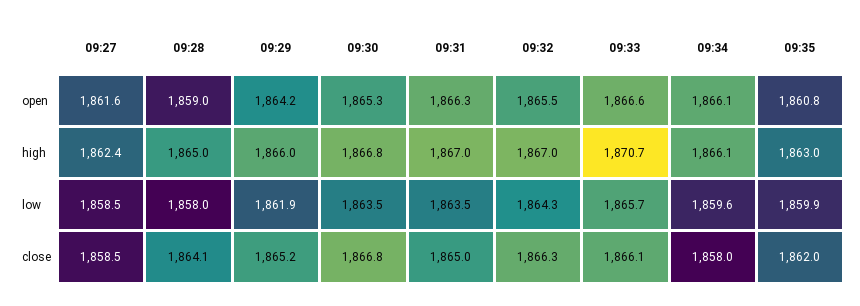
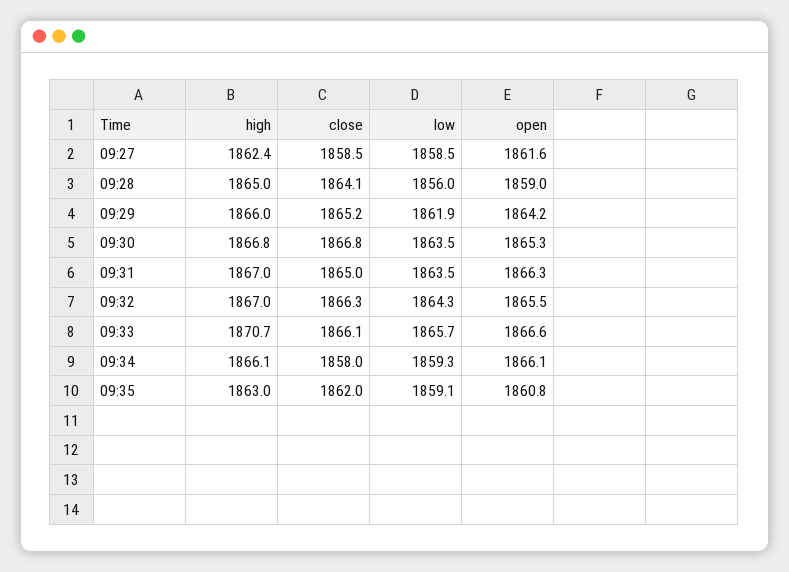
09:28, low: 1858 -> 1856
09:34, low: 1859.6 -> 1859.3
09:35, low: 1859.9 -> 1859.1

